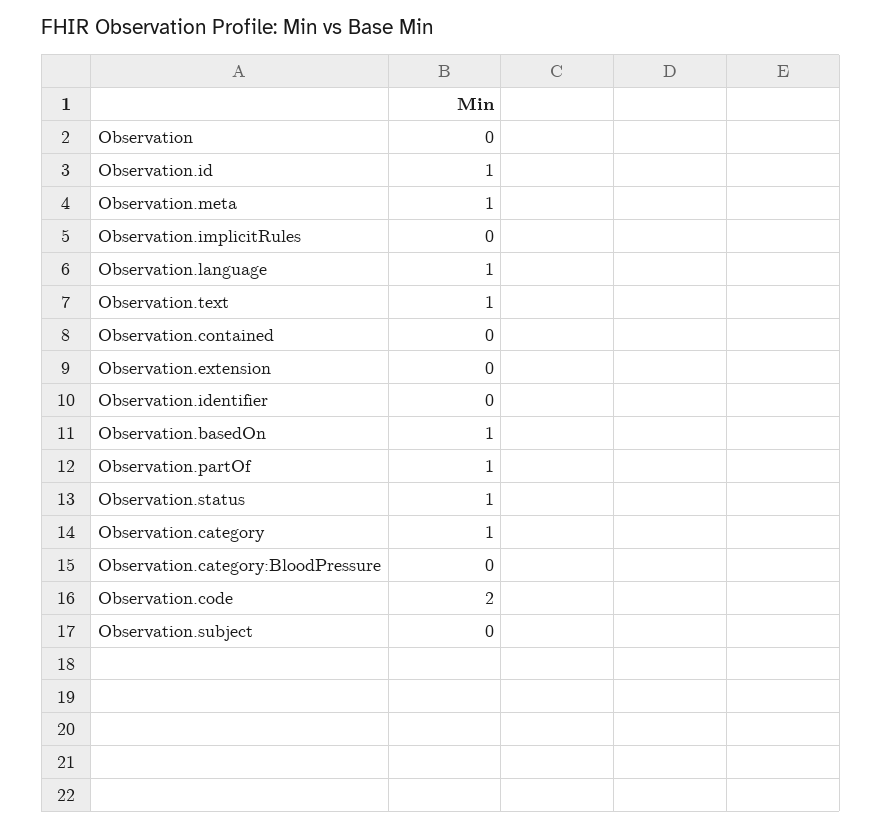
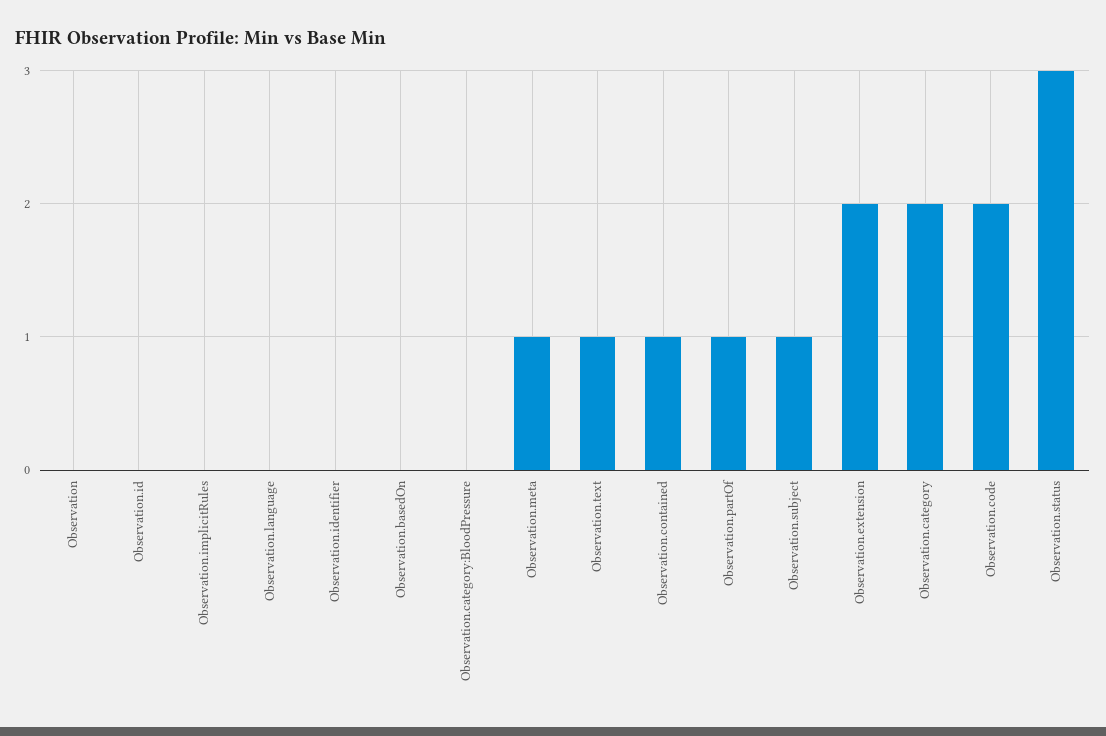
Observation.id: 1 -> 0
Observation.language: 1 -> 0
Observation.contained: 0 -> 1
Observation.extension: 0 -> 2
Observation.basedOn: 1 -> 0
Observation.status: 1 -> 3
Observation.category: 1 -> 2
Observation.subject: 0 -> 1

